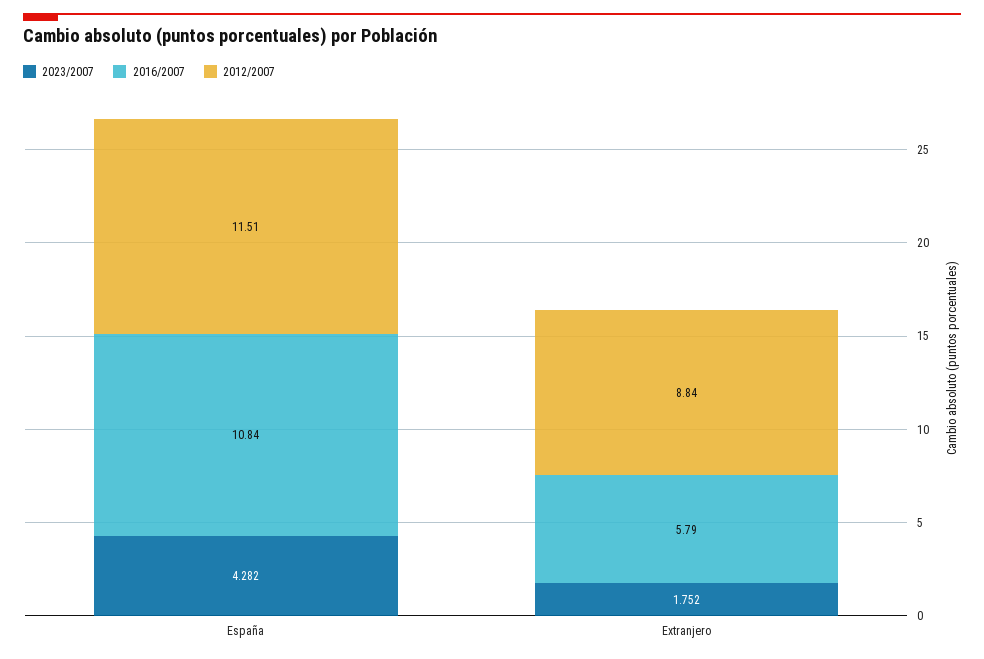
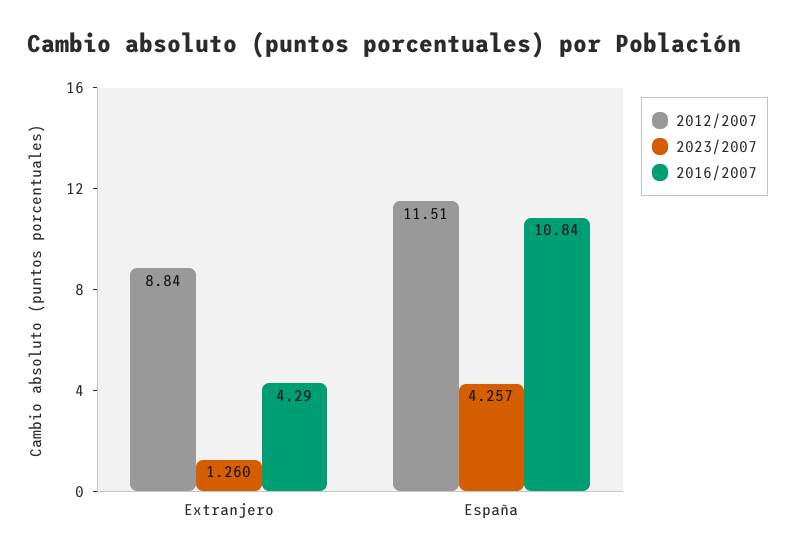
2023/2007, España: 4.282 -> 4.257
2023/2007, Extranjero: 1.752 -> 1.26
2016/2007, Extranjero: 5.79 -> 4.29

